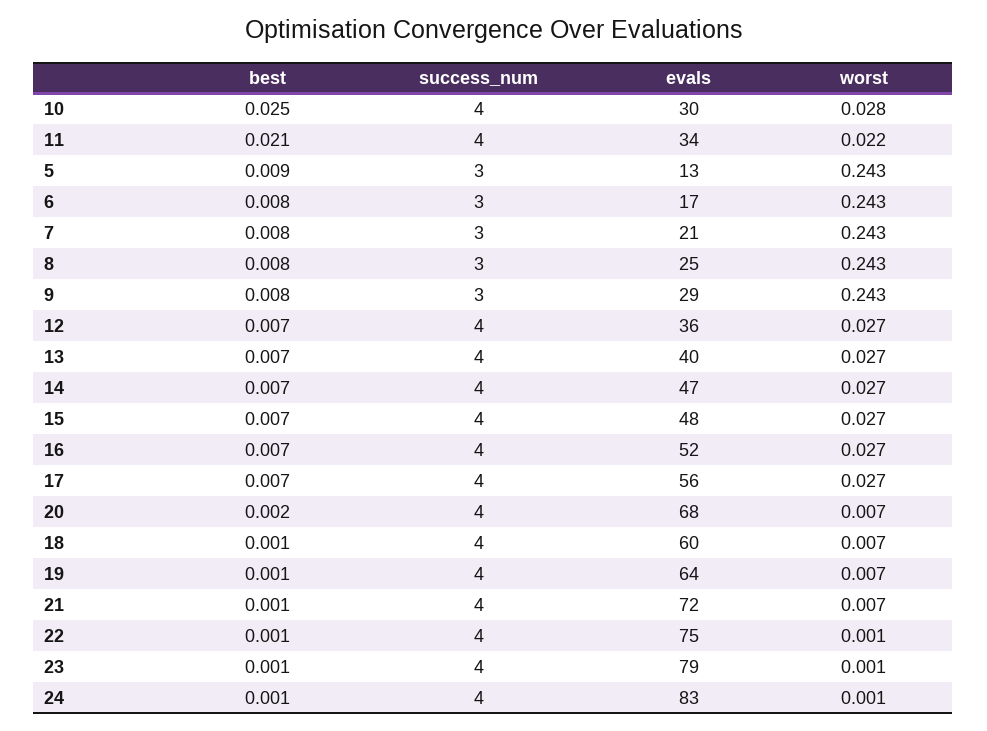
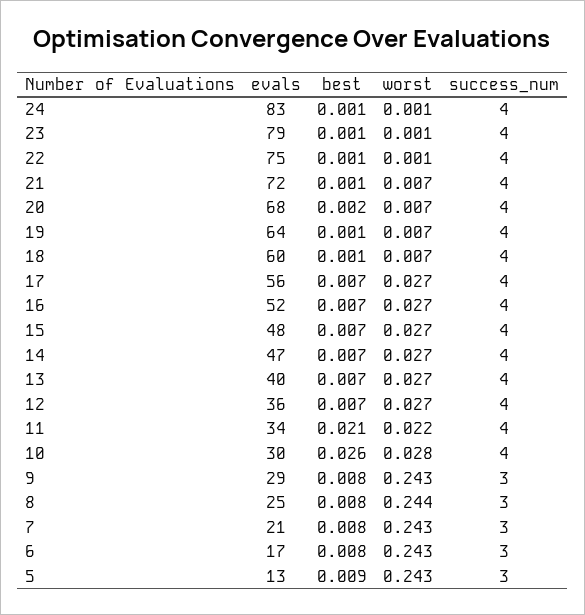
best, 10: 0.025 -> 0.026
worst, 8: 0.243 -> 0.244

